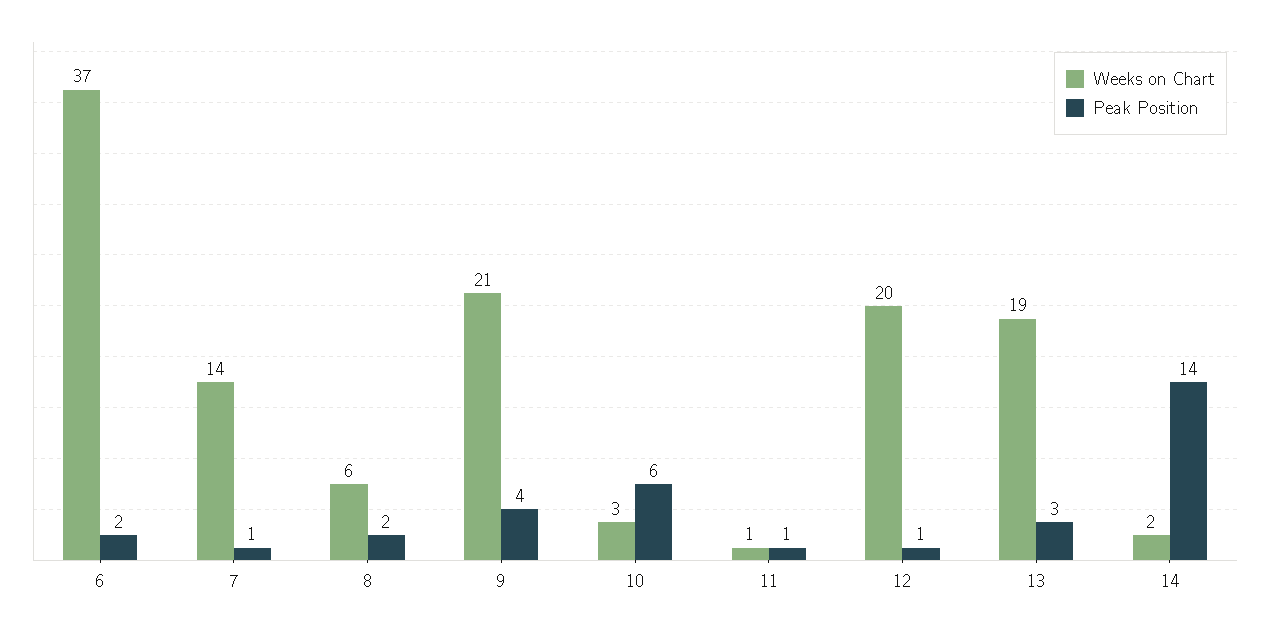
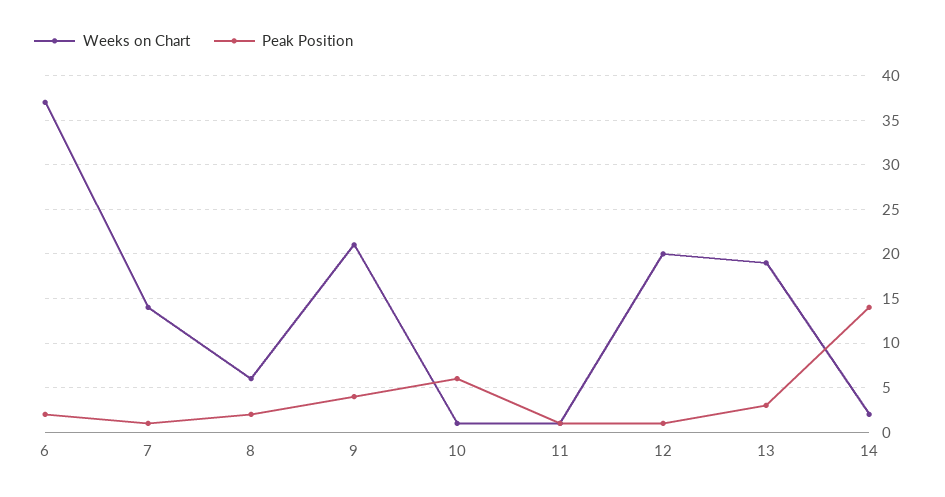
Weeks on Chart, 10: 3 -> 1

